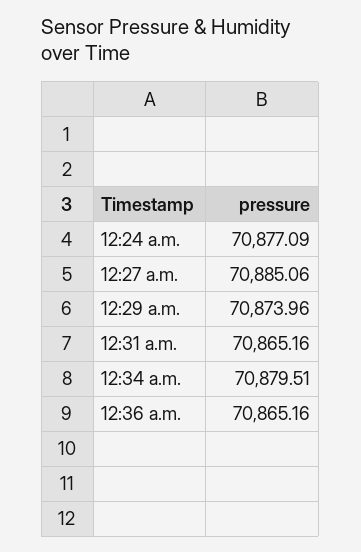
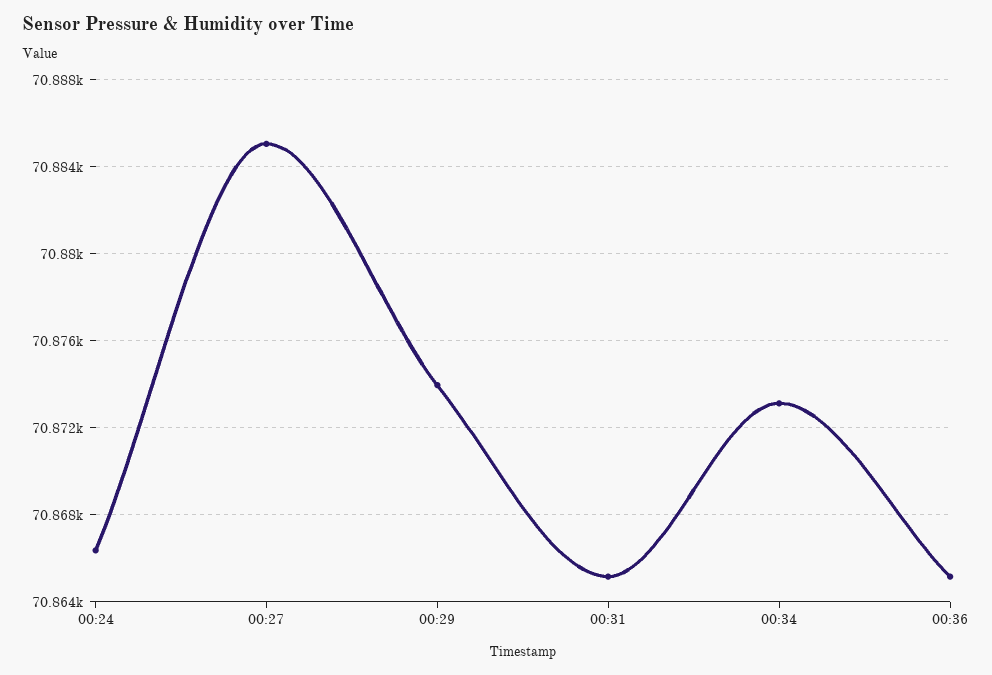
12:24 a.m.: 70877.09 -> 70866.5
12:34 a.m.: 70879.51 -> 70873

